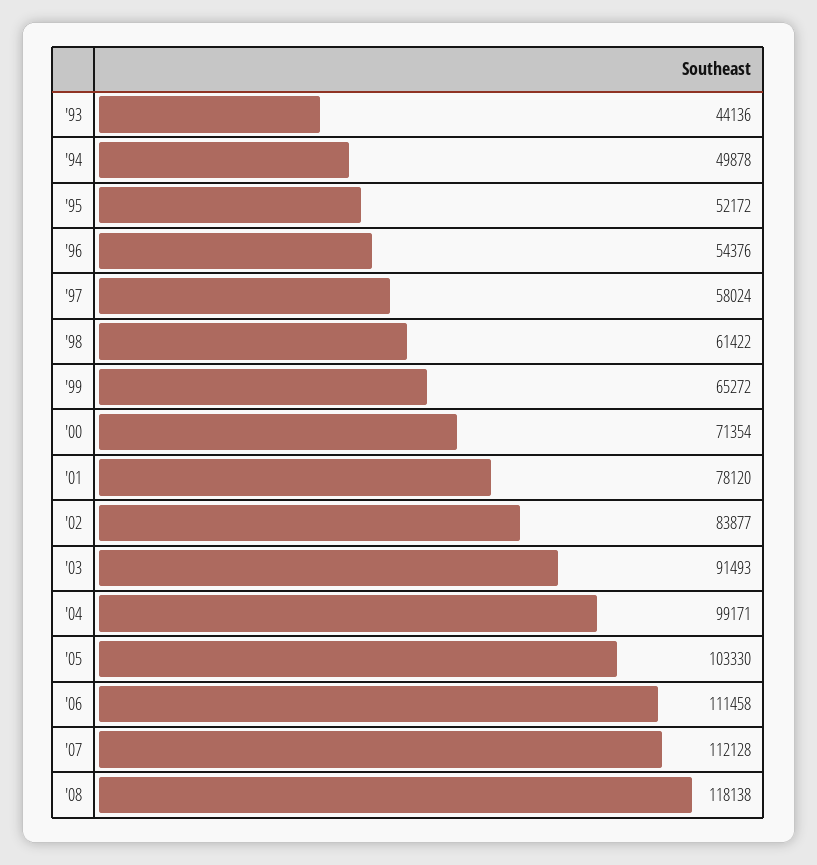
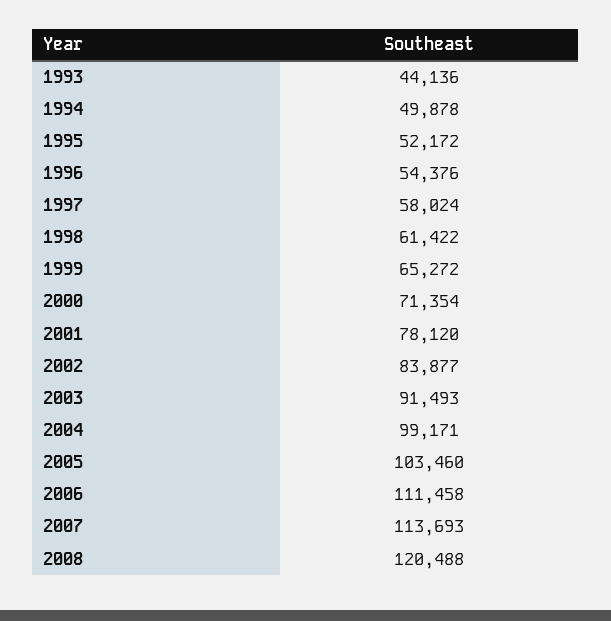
'05: 103330 -> 103460
'07: 112128 -> 113693
'08: 118138 -> 120488

